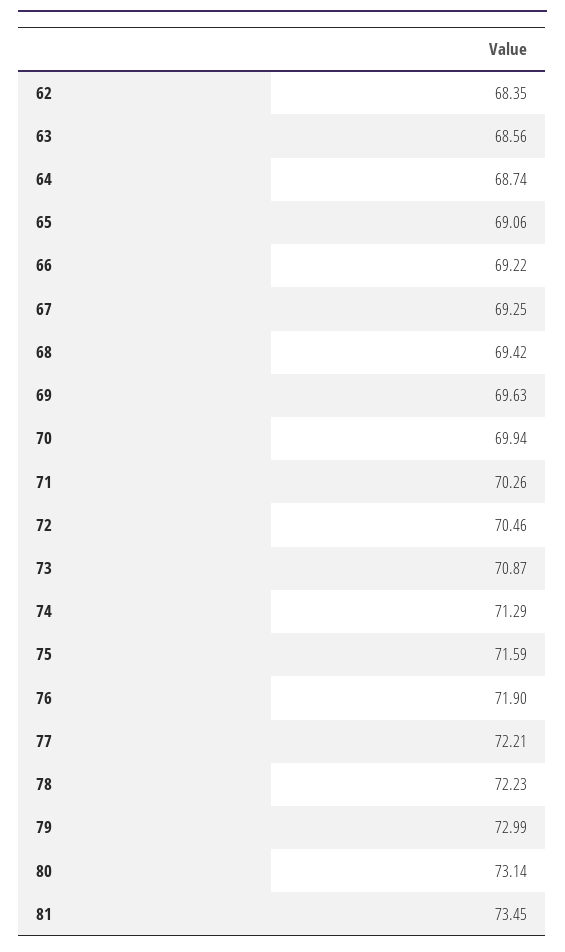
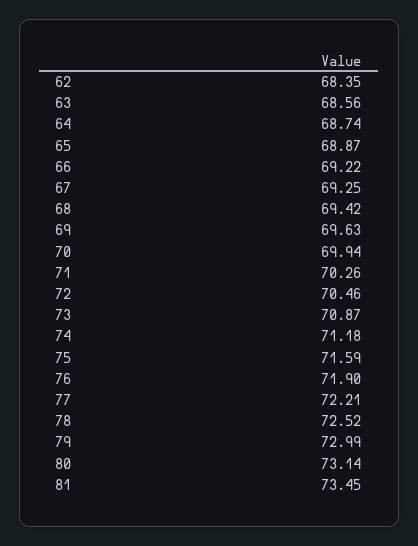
65: 69.06 -> 68.87
74: 71.29 -> 71.18
78: 72.23 -> 72.52

